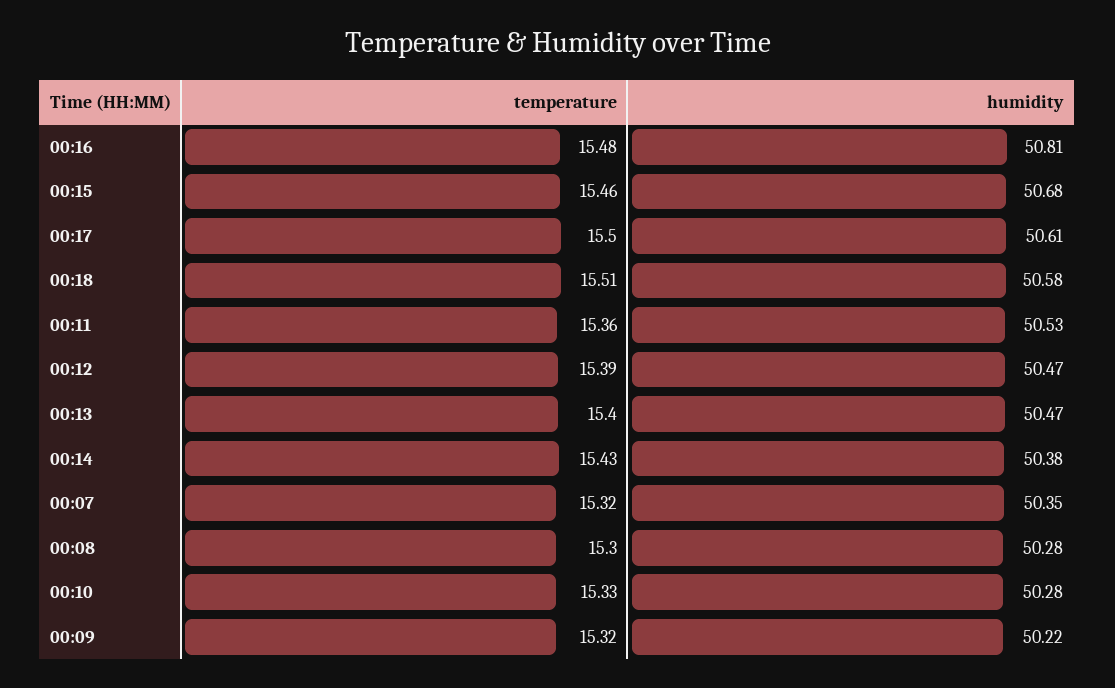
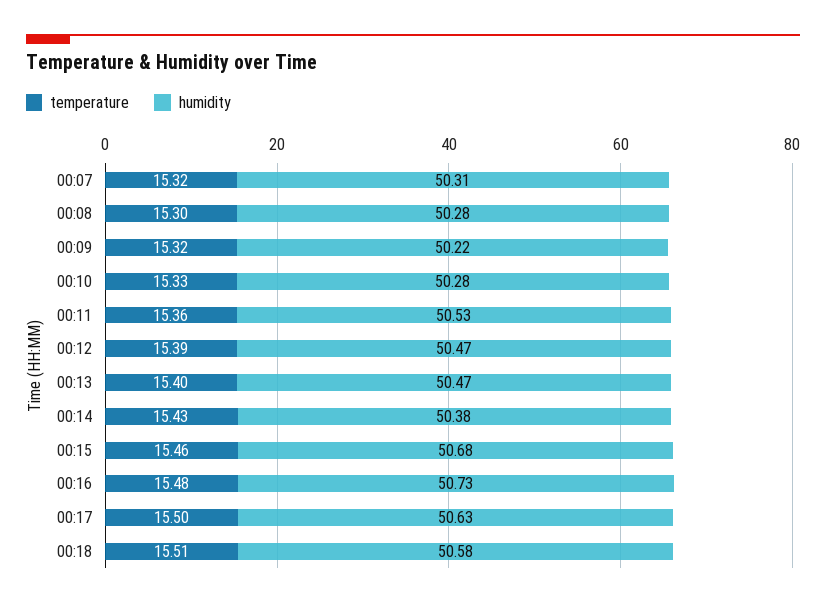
humidity, 00:16: 50.81 -> 50.73
humidity, 00:17: 50.61 -> 50.63
humidity, 00:07: 50.35 -> 50.31

